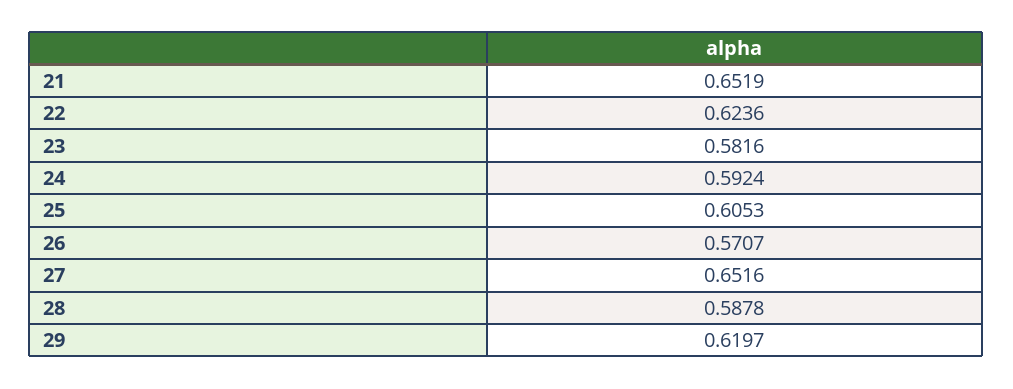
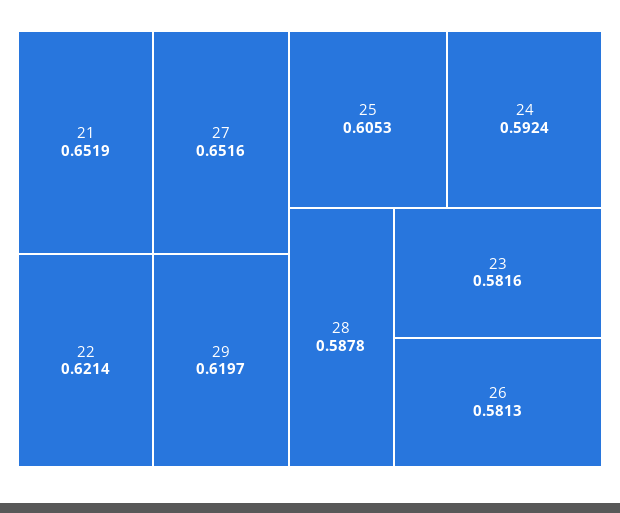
22: 0.6236 -> 0.6214
26: 0.5707 -> 0.5813

